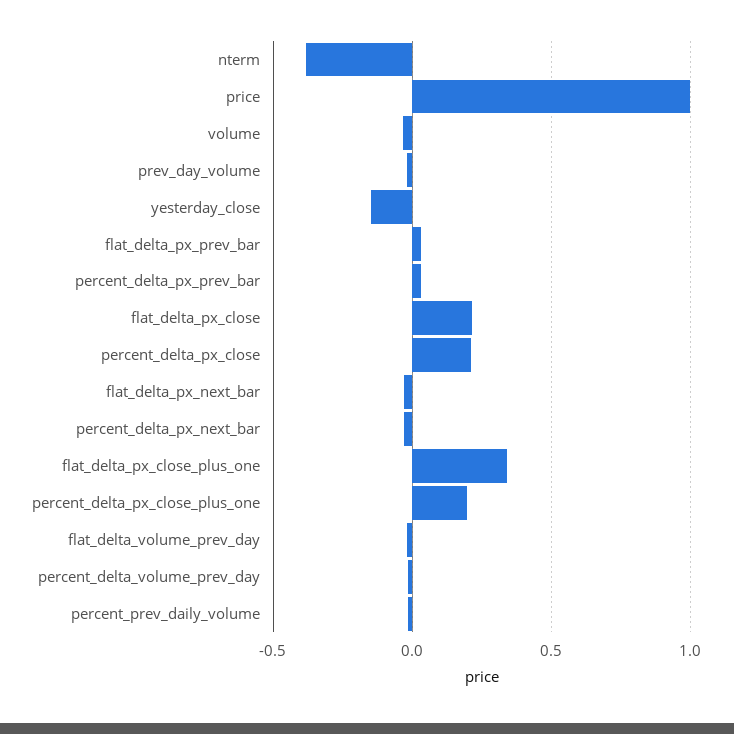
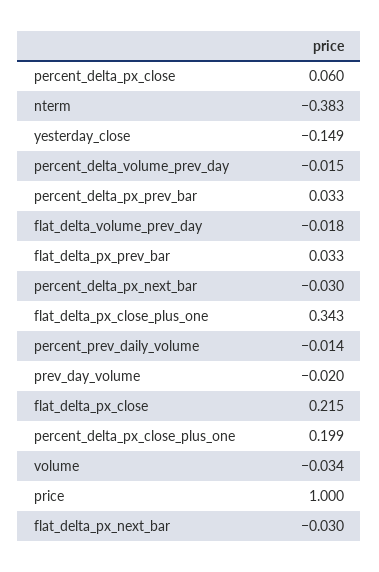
percent_delta_px_close: 0.2 -> 0.06

